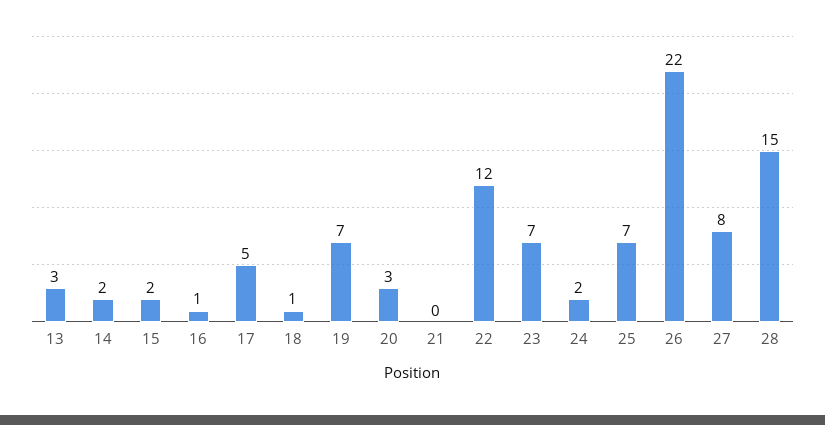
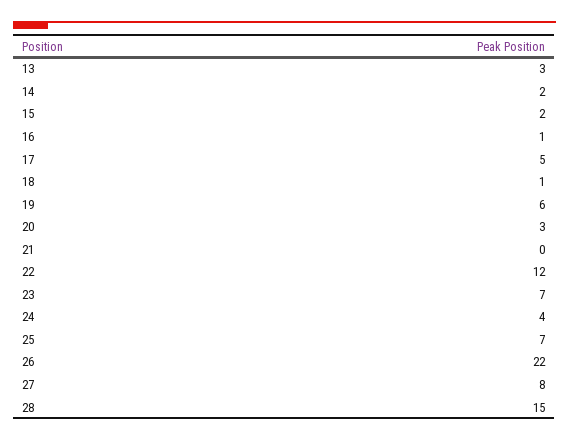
19: 7 -> 6
24: 2 -> 4

